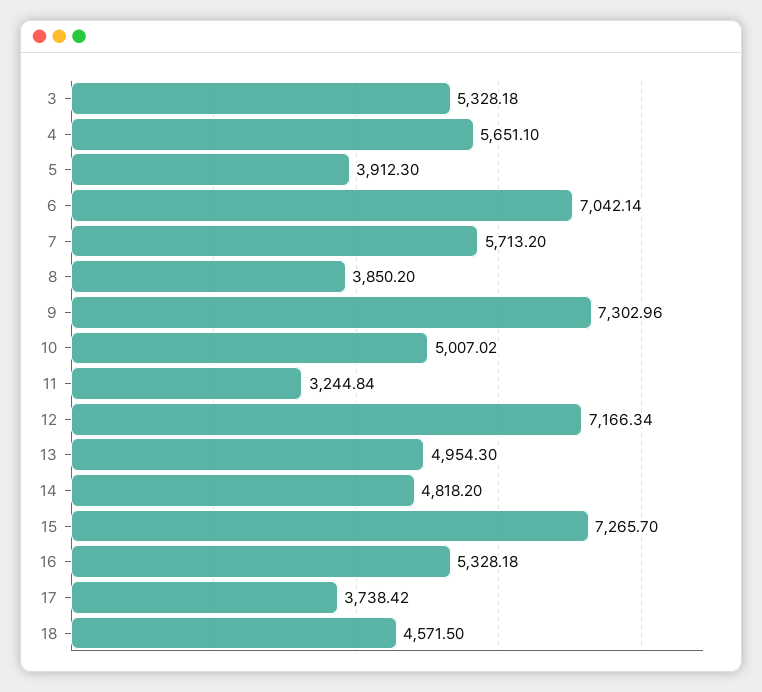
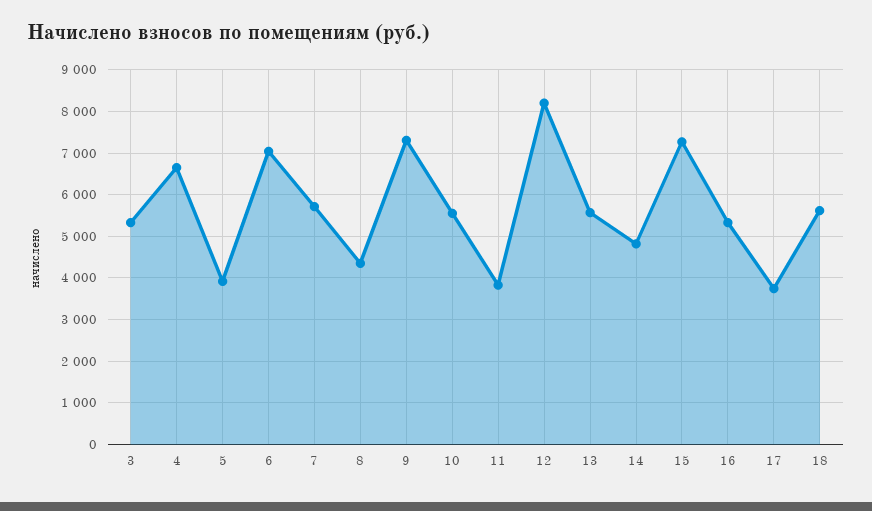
4: 5651.1 -> 6600
8: 3850.2 -> 4400
10: 5007.02 -> 5600
11: 3244.84 -> 3800
12: 7166.34 -> 8200
13: 4954.3 -> 5600
18: 4571.5 -> 5600

